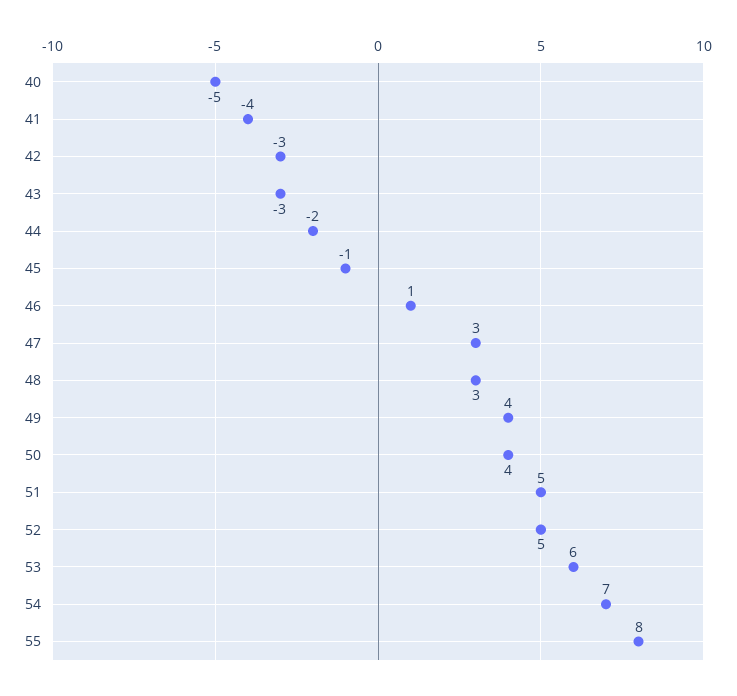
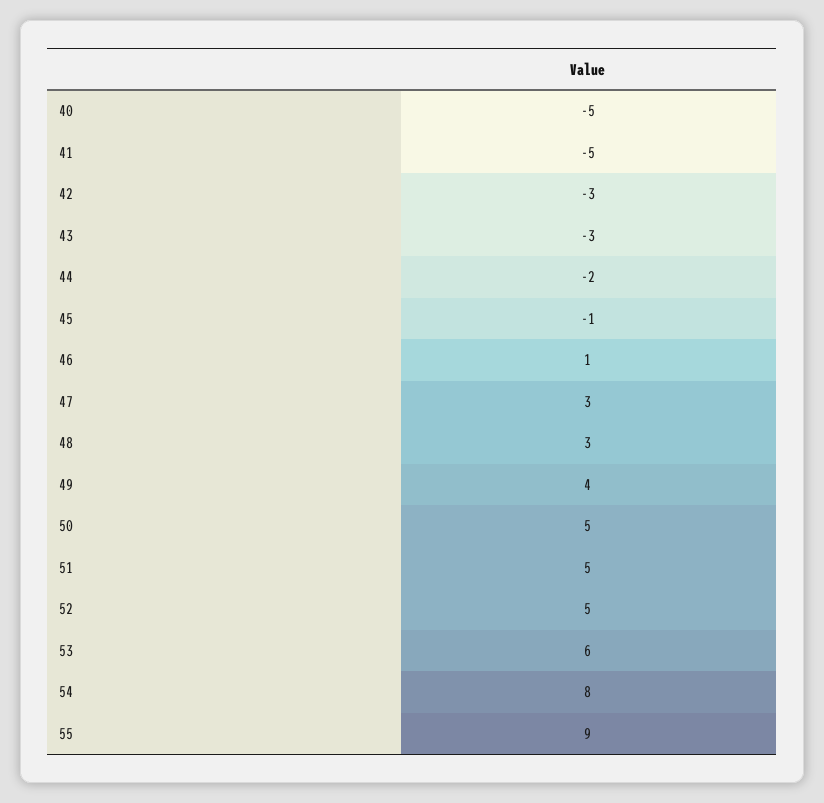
41: -4 -> -5
50: 4 -> 5
54: 7 -> 8
55: 8 -> 9

